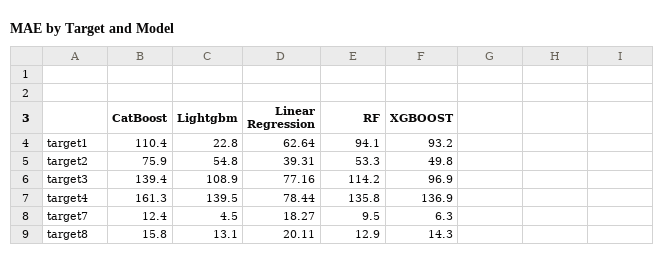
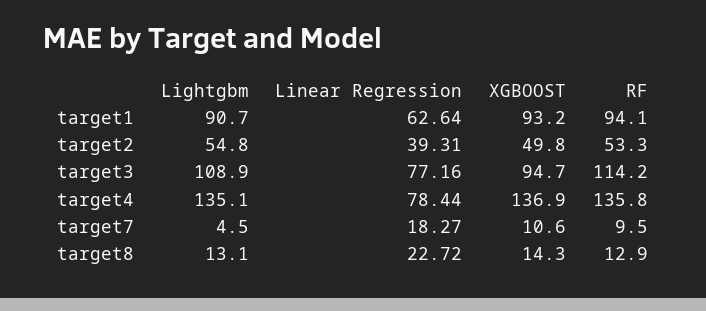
CatBoost, target1: 110.4 -> none
Lightgbm, target1: 22.8 -> 90.7
CatBoost, target2: 75.9 -> none
CatBoost, target3: 139.4 -> none
XGBOOST, target3: 96.9 -> 94.7
CatBoost, target4: 161.3 -> none
Lightgbm, target4: 139.5 -> 135.1
CatBoost, target7: 12.4 -> none
XGBOOST, target7: 6.3 -> 10.6
CatBoost, target8: 15.8 -> none
Linear Regression, target8: 20.11 -> 22.72

